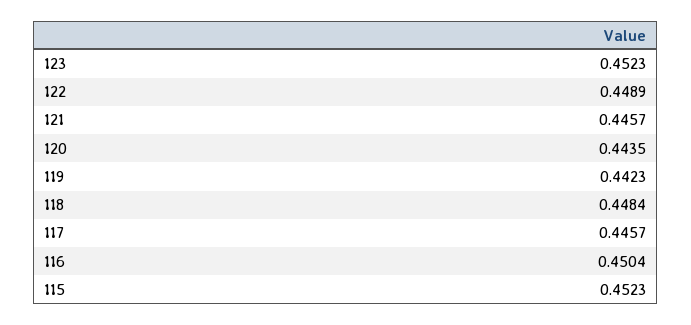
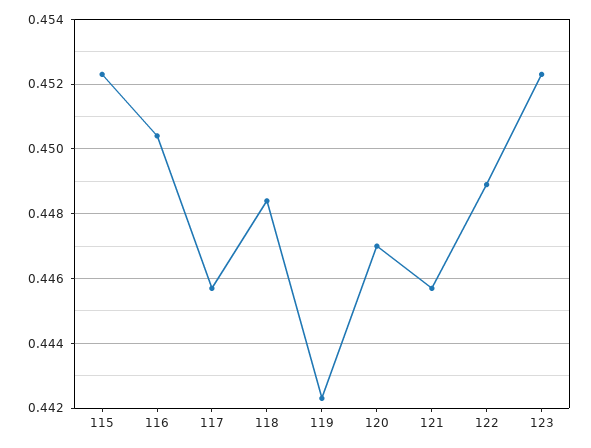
120: 0.4435 -> 0.447

